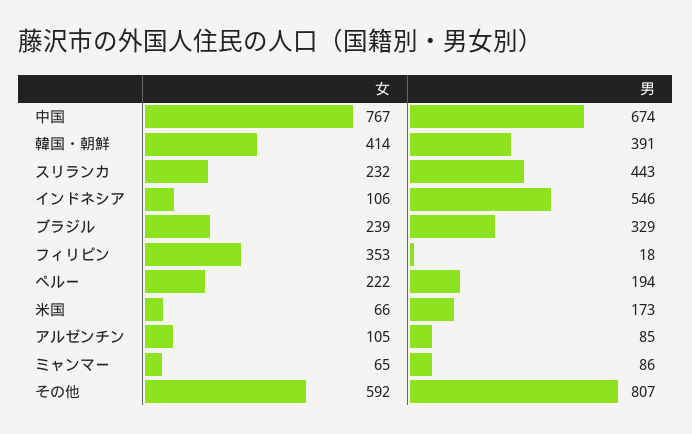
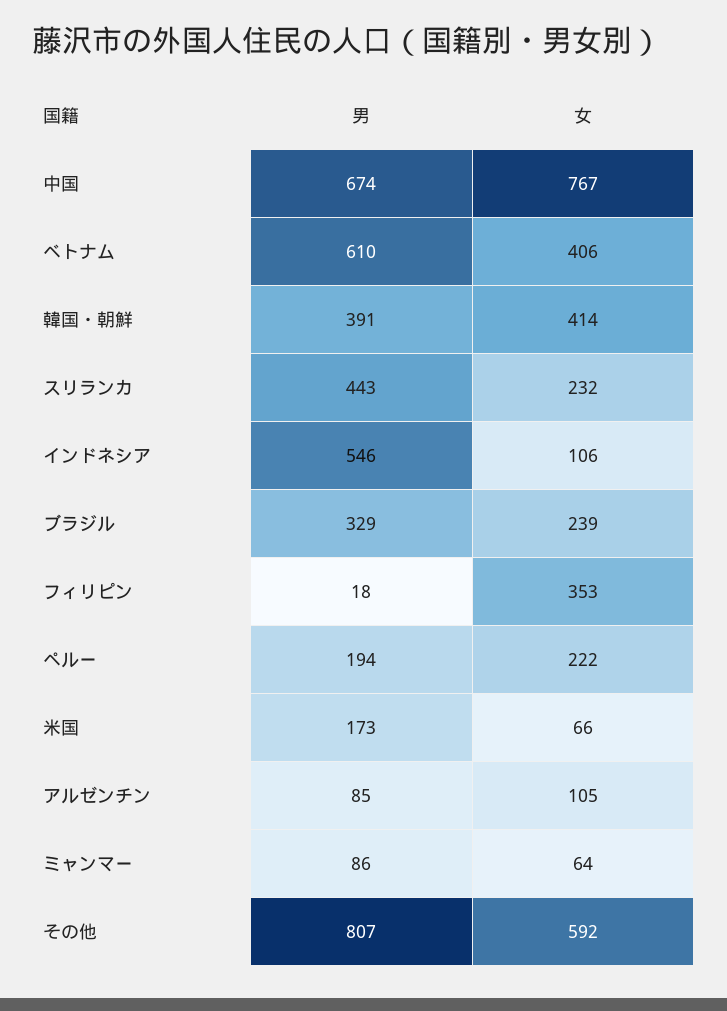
女, ミャンマー: 65 -> 64
男, ベトナム: none -> 610
女, ベトナム: none -> 406

